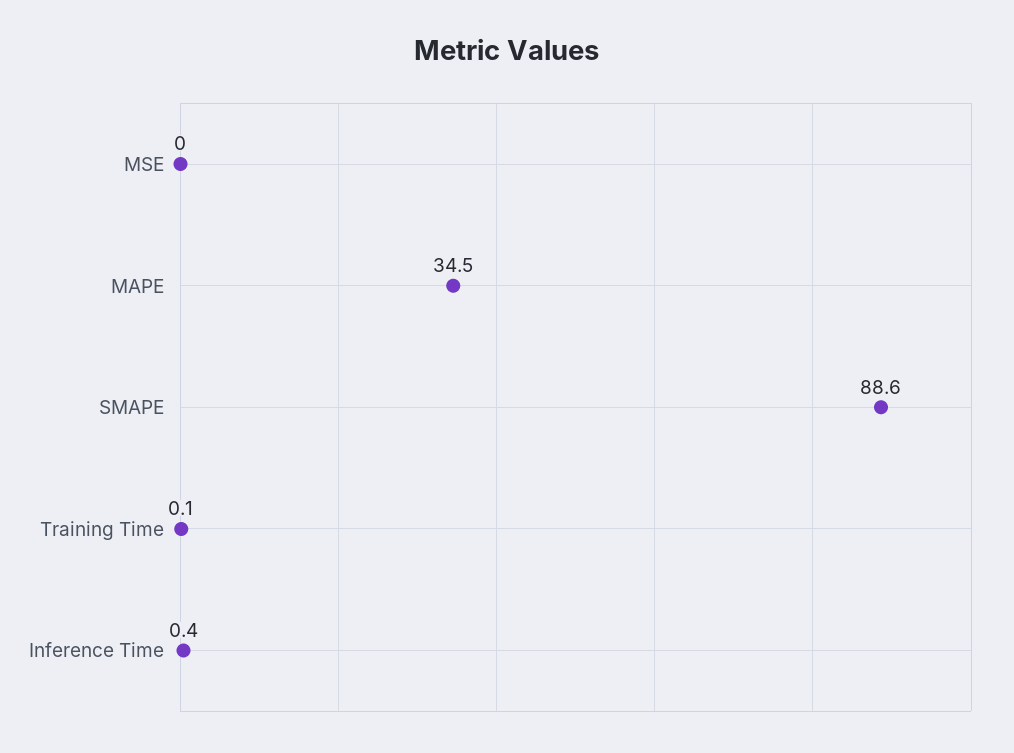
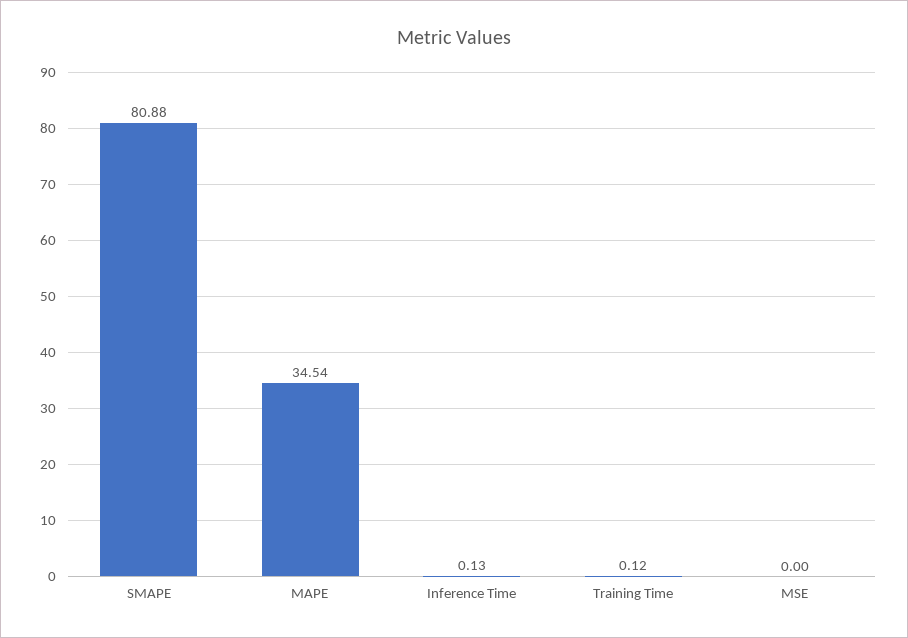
SMAPE: 88.6 -> 80.88
Inference Time: 0.4 -> 0.13

